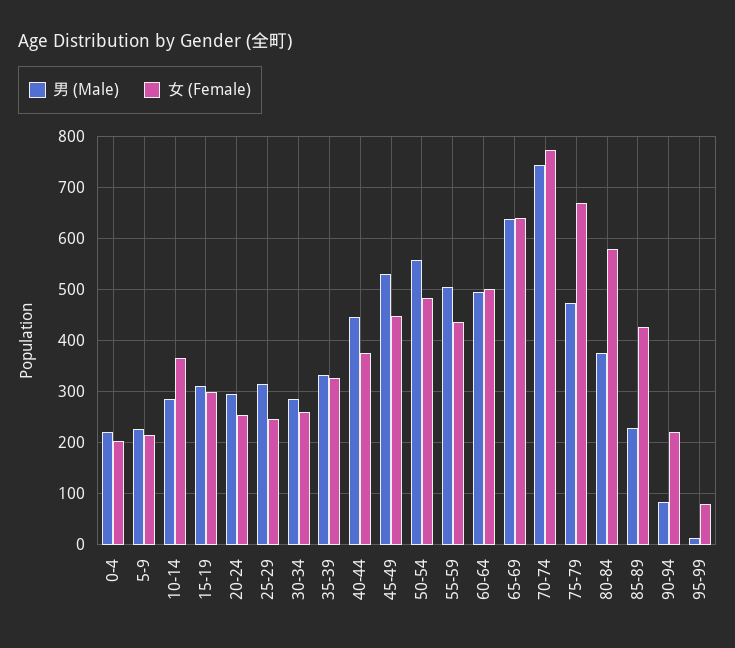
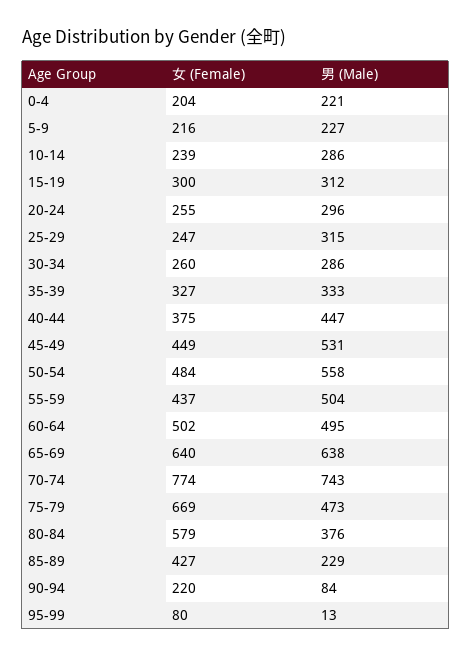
女 (Female), 10-14: 360 -> 239

